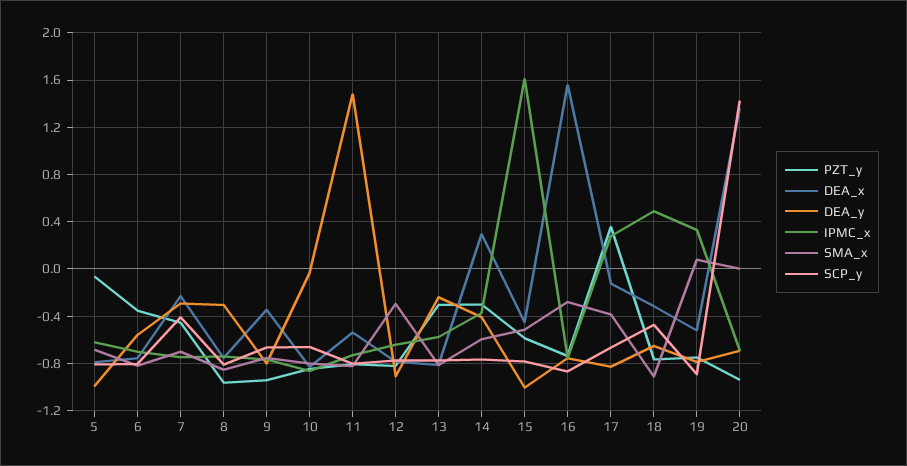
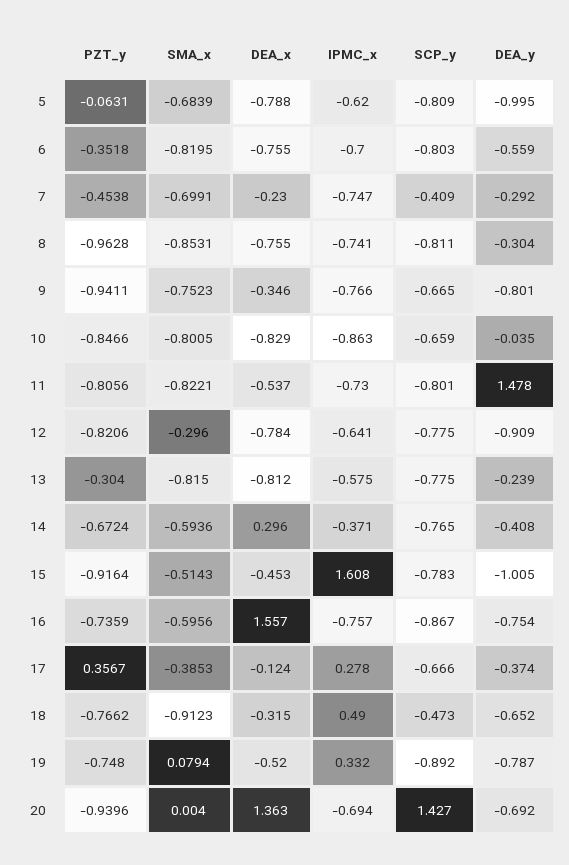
PZT_y, 14: -0.3 -> -0.6724
PZT_y, 15: -0.6 -> -0.9164
SMA_x, 16: -0.3 -> -0.5956
DEA_y, 17: -0.8 -> -0.374

